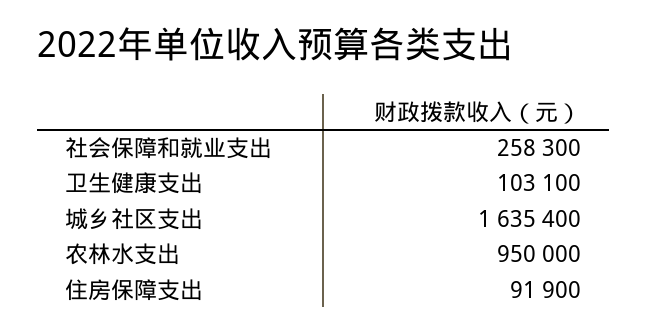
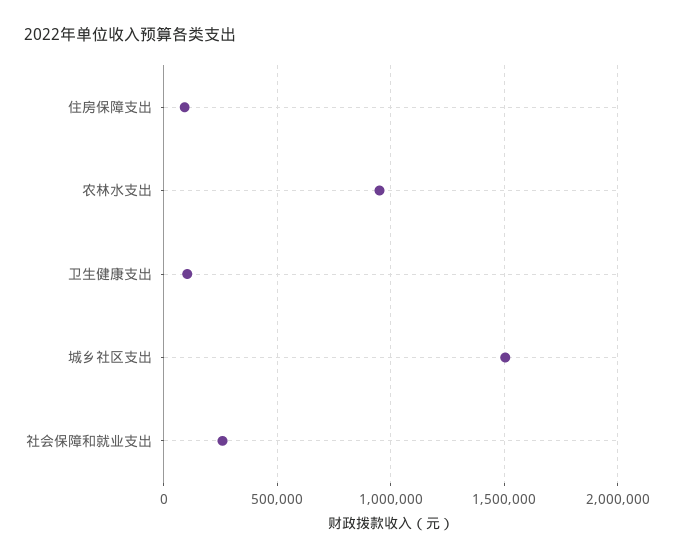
城乡社区支出: 1635400 -> 1500000

